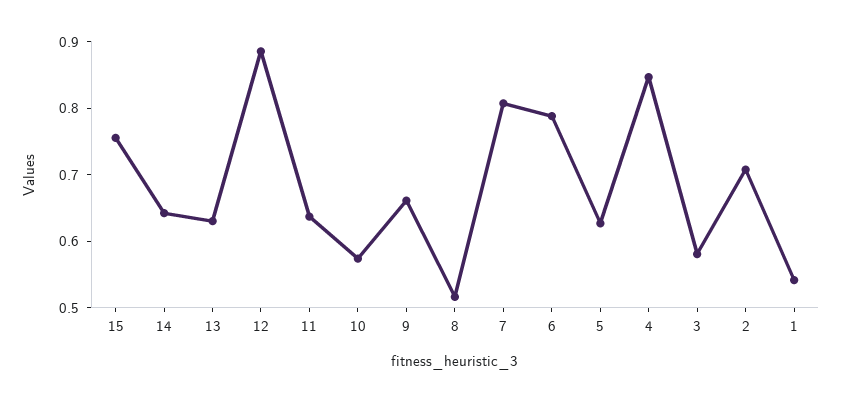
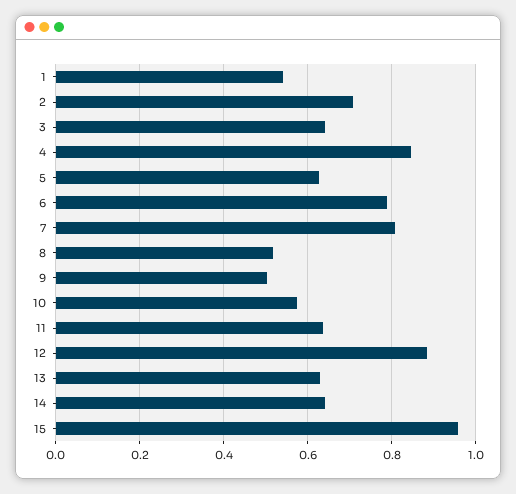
15: 0.76 -> 0.96
9: 0.66 -> 0.5
3: 0.58 -> 0.64

